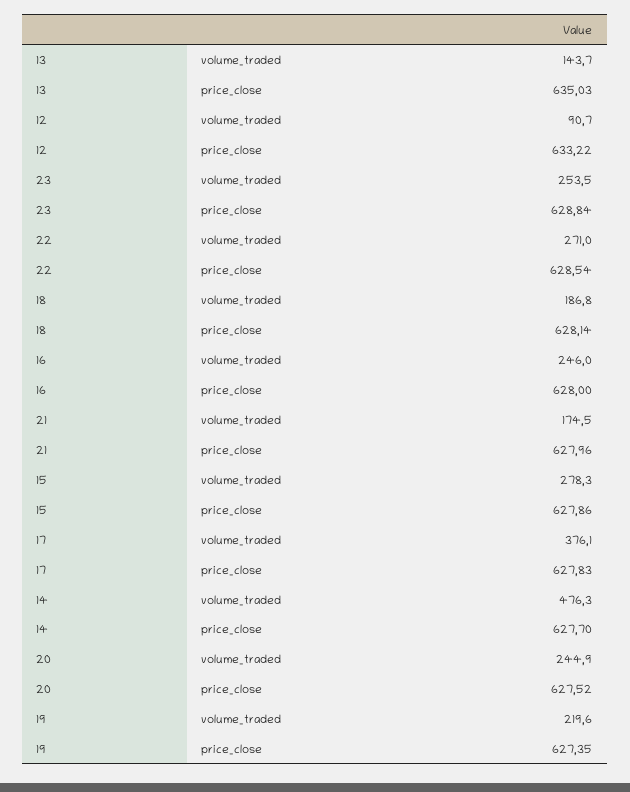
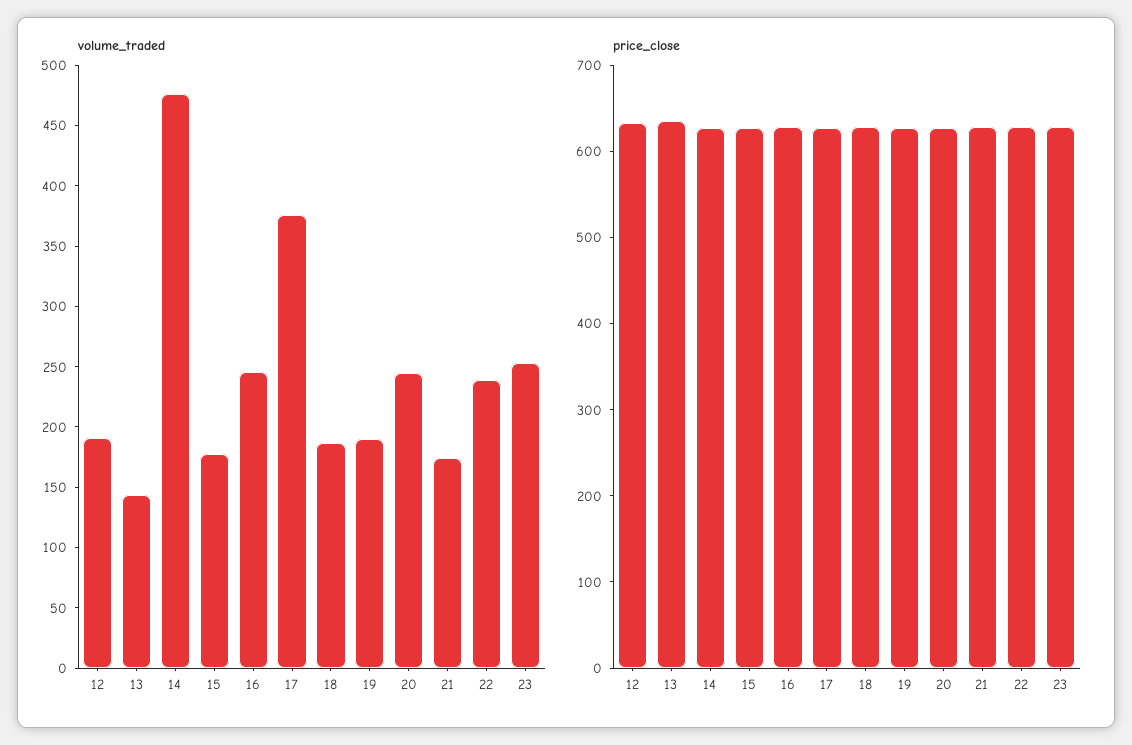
volume_traded, 12: 90.7 -> 190
volume_traded, 22: 271 -> 240
volume_traded, 15: 278.3 -> 180
volume_traded, 19: 219.6 -> 190

